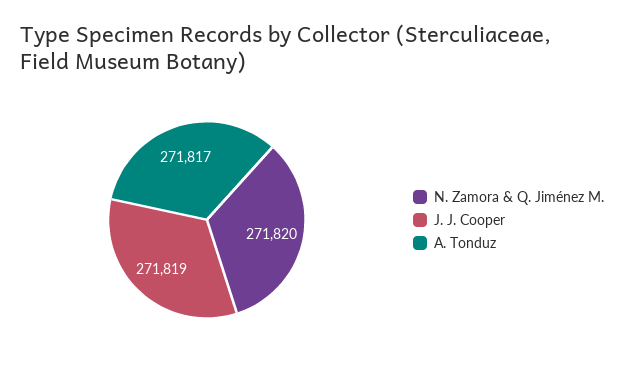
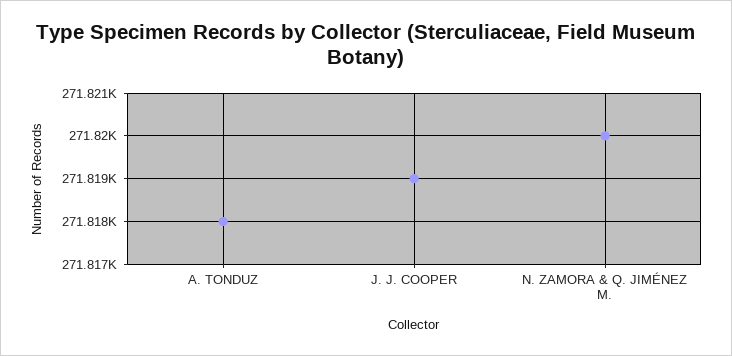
A. Tonduz: 271817 -> 271818

